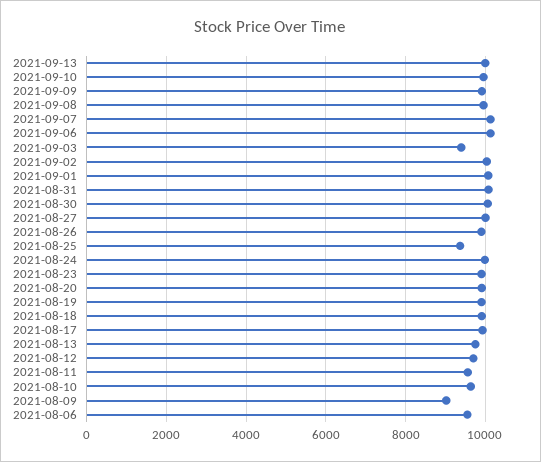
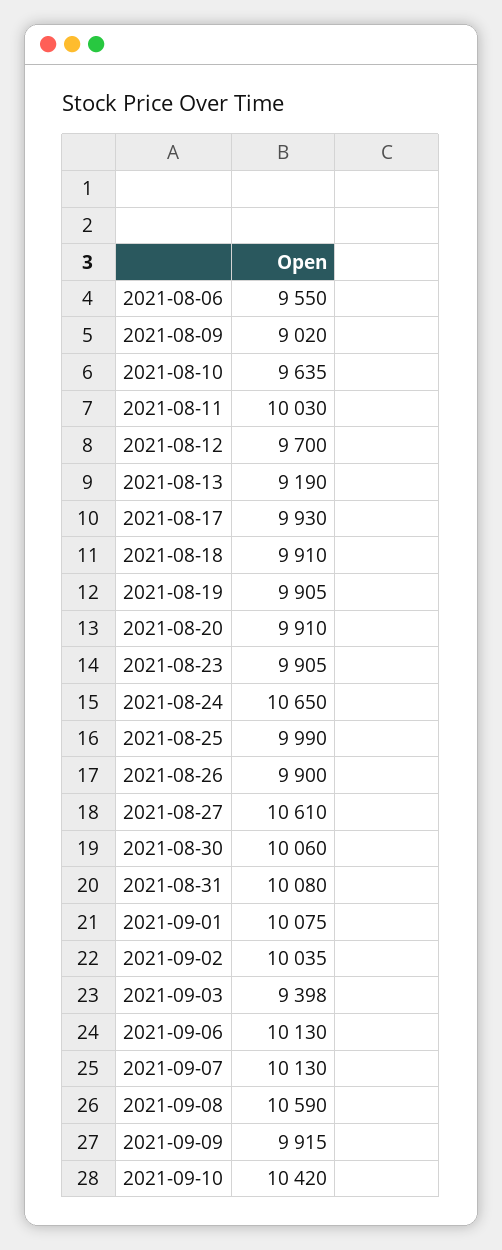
2021-09-13: 10000 -> none
2021-09-10: 10000 -> 10420
2021-09-08: 10000 -> 10590
2021-08-27: 10000 -> 10610
2021-08-25: 9400 -> 9990
2021-08-24: 10000 -> 10650
2021-08-13: 9800 -> 9190
2021-08-11: 9600 -> 10030

